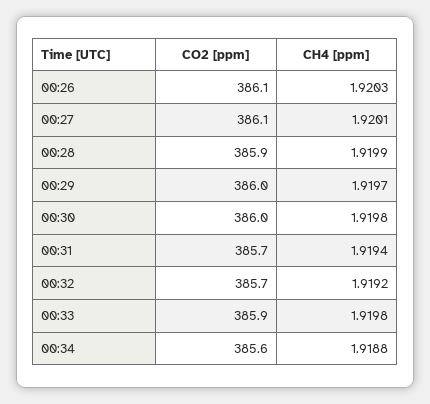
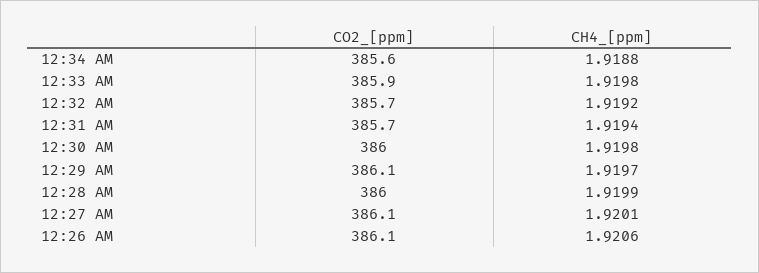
CH4 [ppm], 00:26: 1.9203 -> 1.9206
CO2 [ppm], 00:28: 385.9 -> 386
CO2 [ppm], 00:29: 386 -> 386.1

